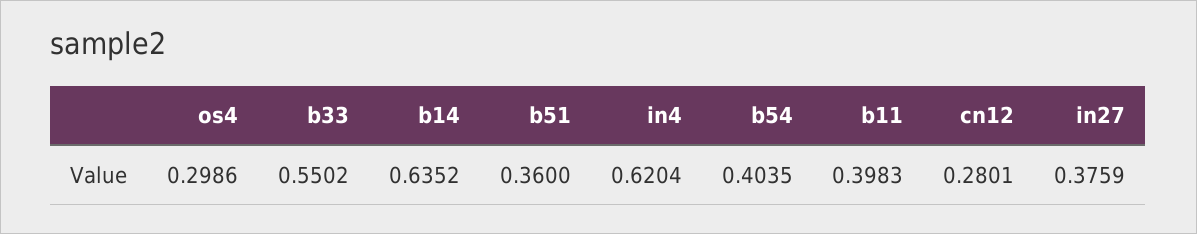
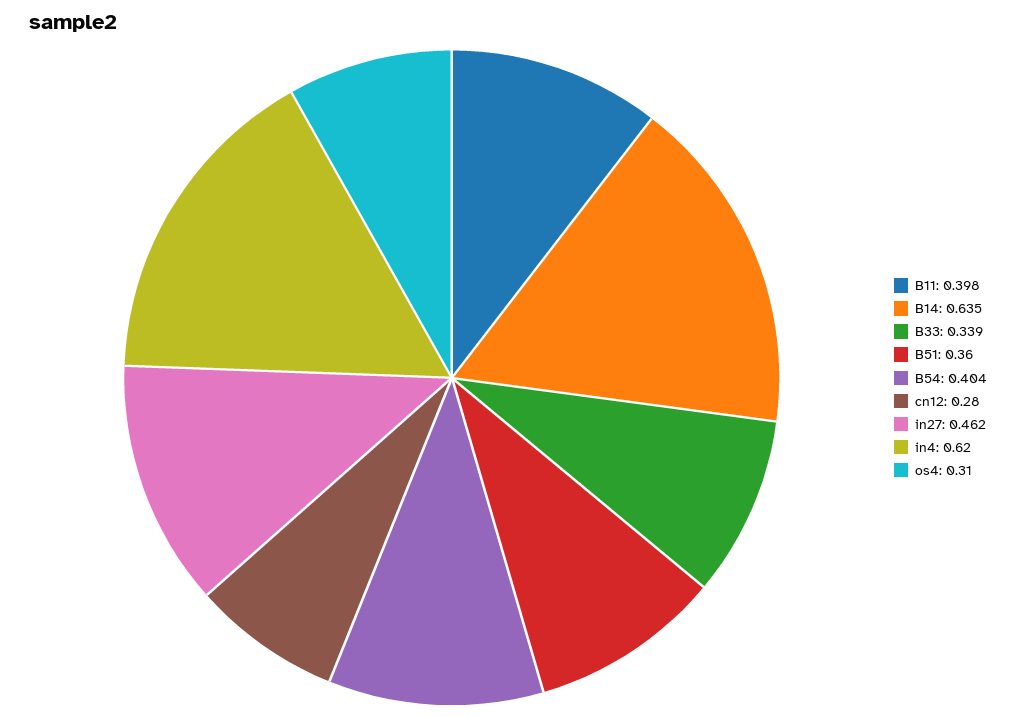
os4: 0.2986 -> 0.31
b33: 0.5502 -> 0.339
in27: 0.3759 -> 0.462

